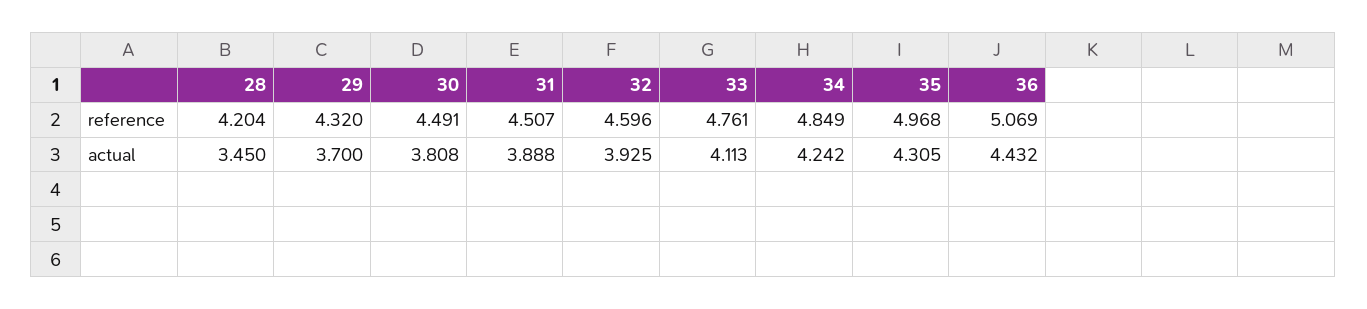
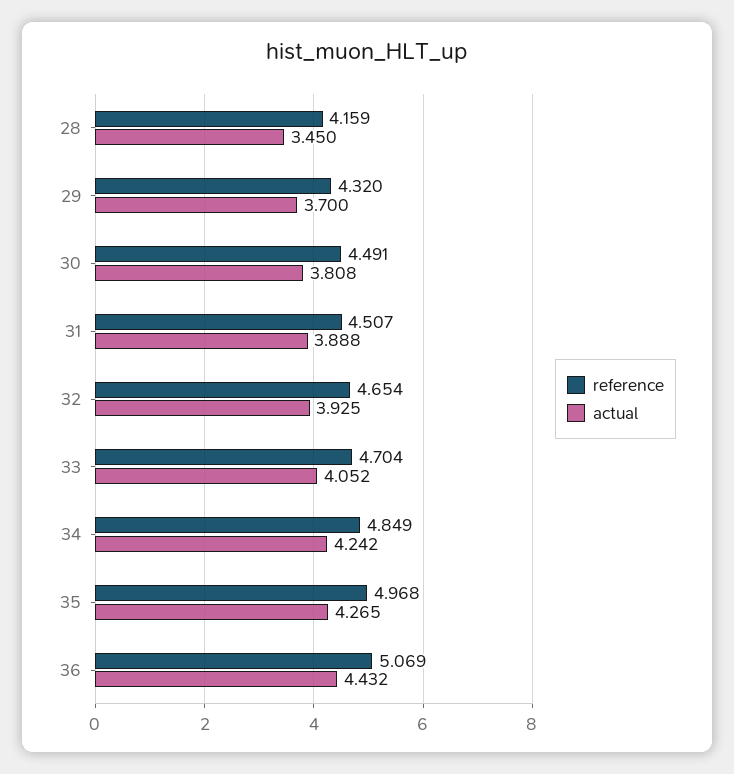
reference, 28: 4.204 -> 4.159
reference, 32: 4.596 -> 4.654
reference, 33: 4.761 -> 4.704
actual, 33: 4.113 -> 4.052
actual, 35: 4.305 -> 4.265

